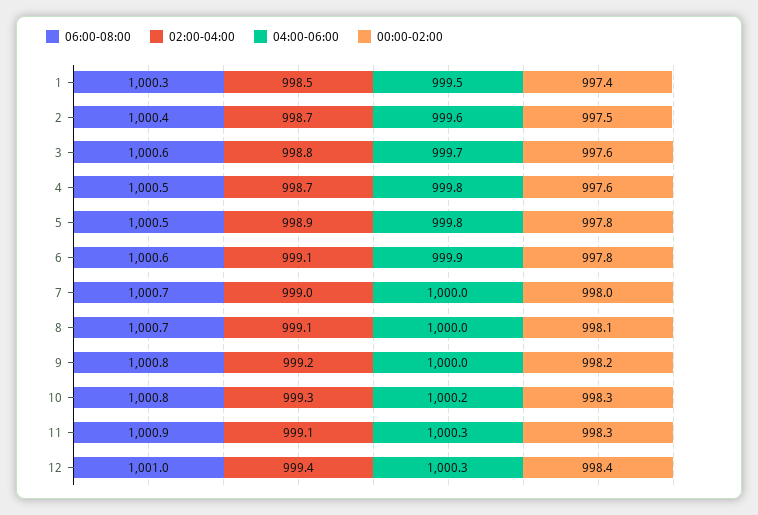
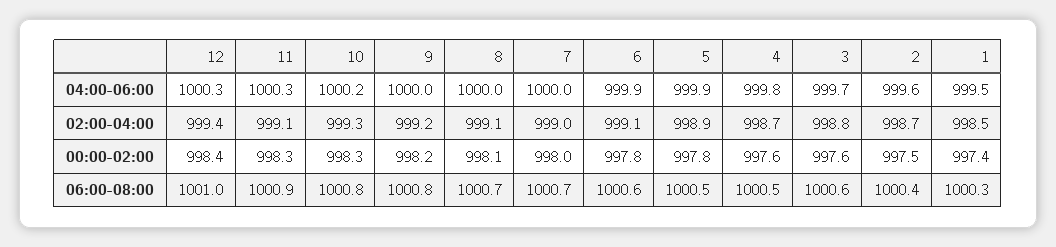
04:00-06:00, 5: 999.8 -> 999.9

